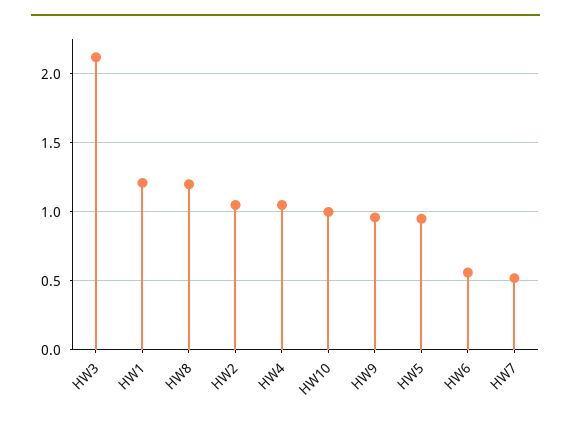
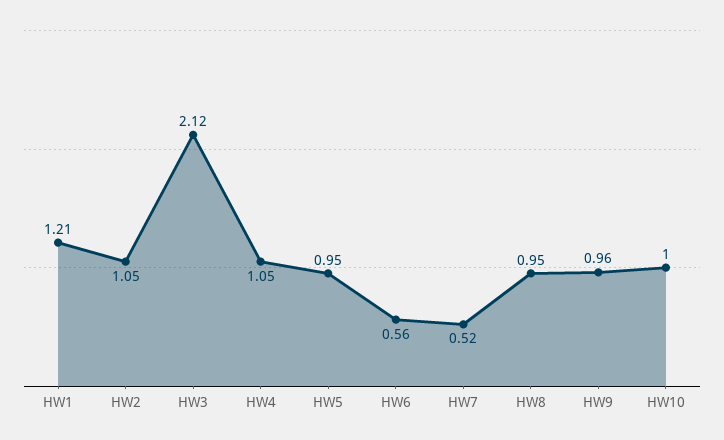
HW8: 1.2 -> 0.95

